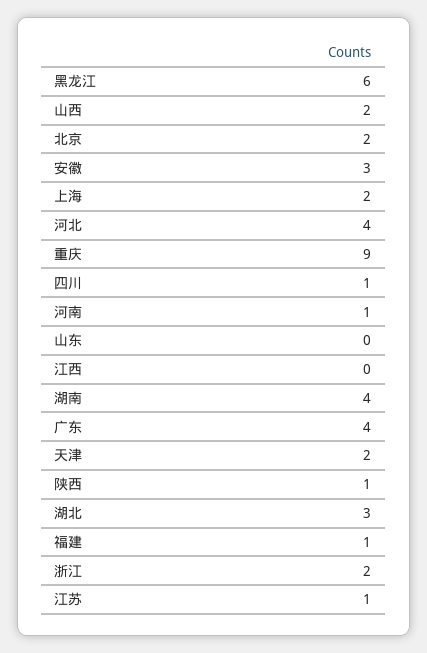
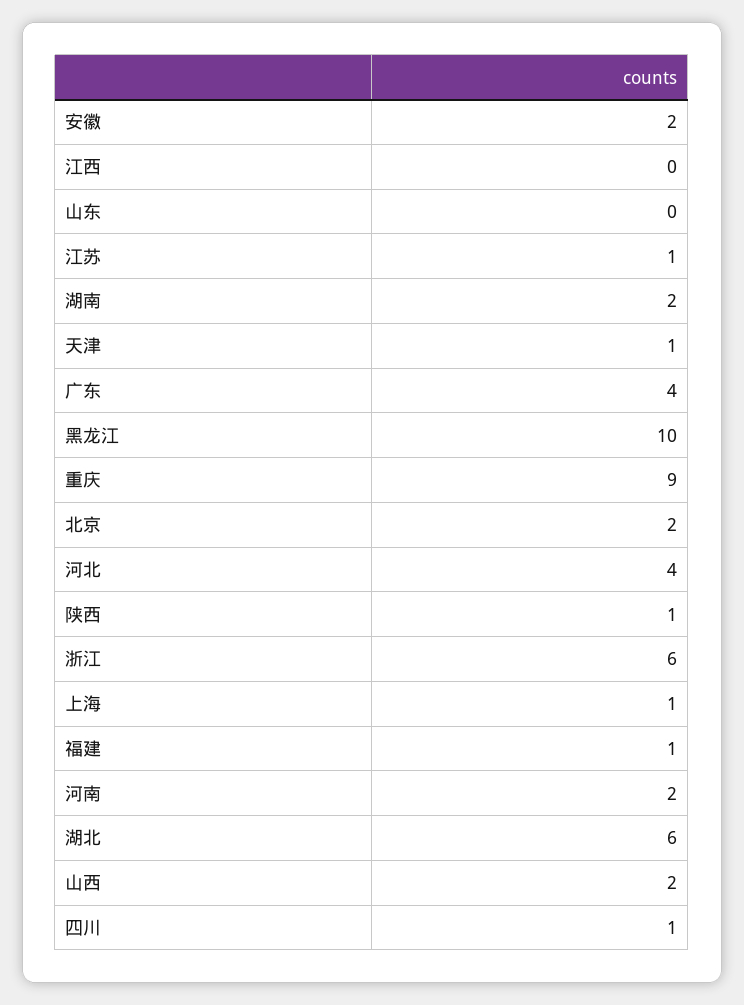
黑龙江: 6 -> 10
安徽: 3 -> 2
上海: 2 -> 1
河南: 1 -> 2
湖南: 4 -> 2
天津: 2 -> 1
湖北: 3 -> 6
浙江: 2 -> 6

